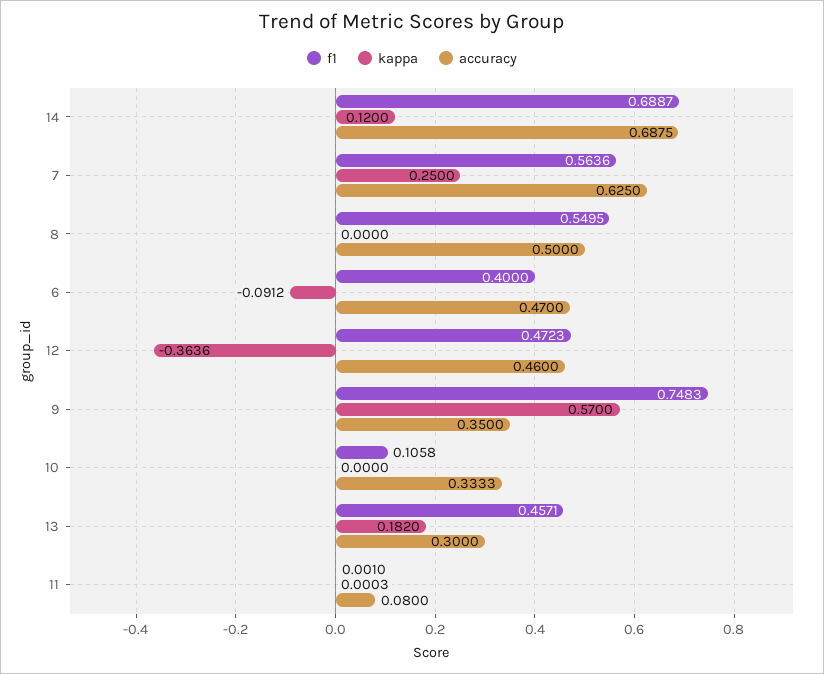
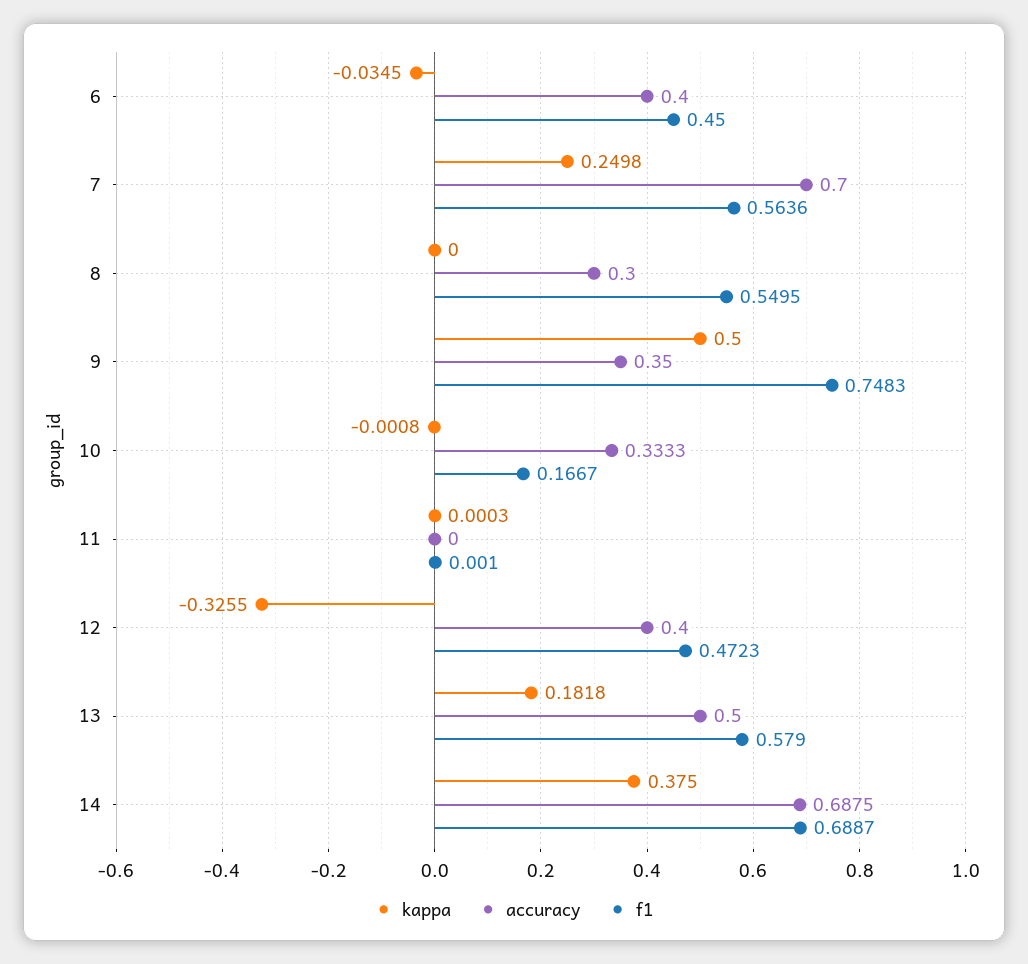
kappa, 14: 0.12 -> 0.375
kappa, 7: 0.25 -> 0.2498
accuracy, 7: 0.625 -> 0.7
accuracy, 8: 0.5 -> 0.3
f1, 6: 0.4 -> 0.45
kappa, 6: -0.0912 -> -0.0345
accuracy, 6: 0.47 -> 0.4
kappa, 12: -0.3636 -> -0.3255
accuracy, 12: 0.46 -> 0.4
kappa, 9: 0.57 -> 0.5
f1, 10: 0.1058 -> 0.1667
kappa, 10: 0 -> -0.0008
f1, 13: 0.4571 -> 0.579
kappa, 13: 0.182 -> 0.1818
accuracy, 13: 0.3 -> 0.5
accuracy, 11: 0.08 -> 0

